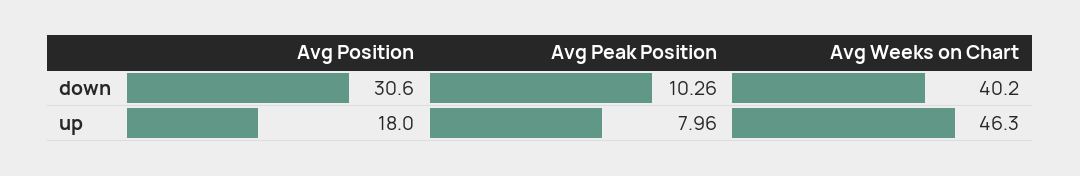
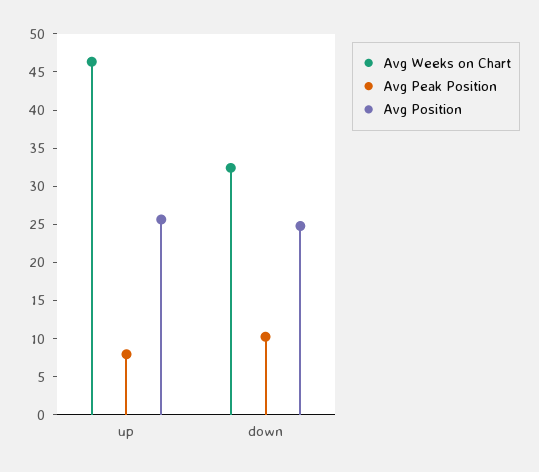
Avg Position, down: 30.6 -> 25
Avg Weeks on Chart, down: 40.2 -> 32.5
Avg Position, up: 18 -> 25

